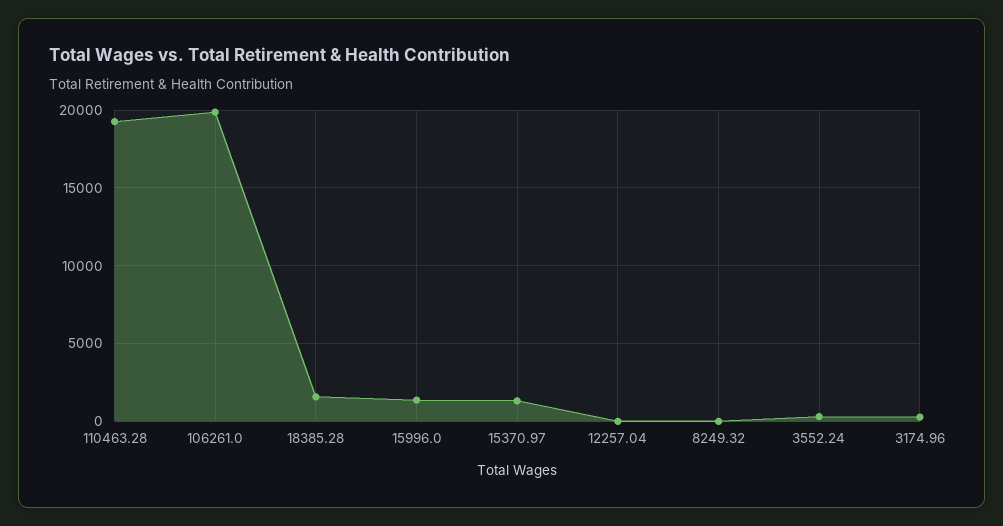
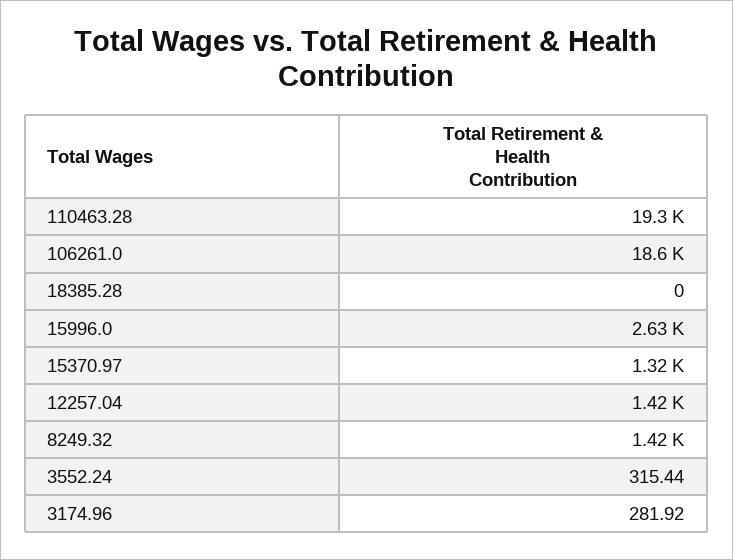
106261.0: 20000 -> 18600
18385.28: 1500 -> 0
15996.0: 1500 -> 2630
12257.04: 0 -> 1420
8249.32: 0 -> 1420

